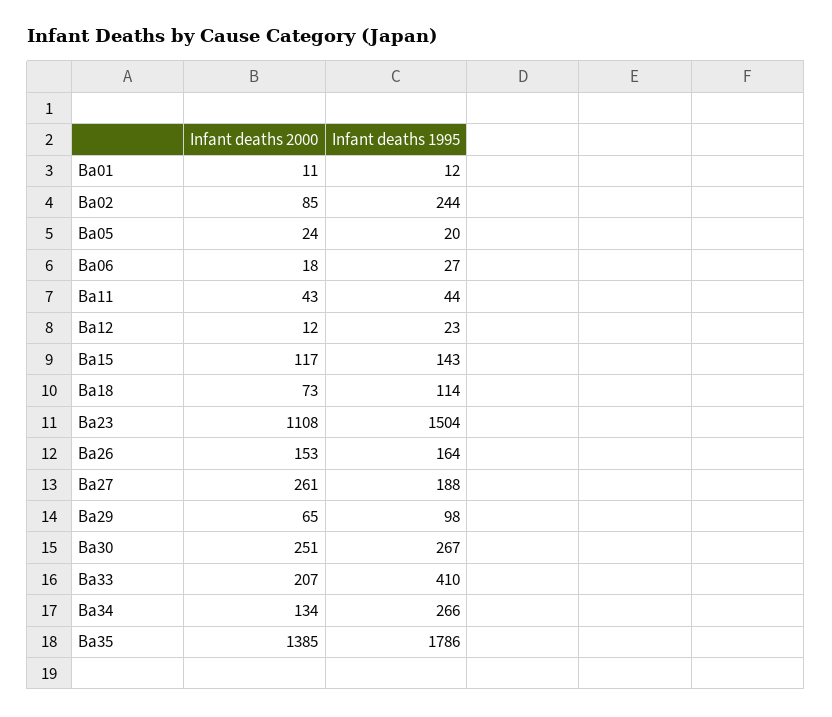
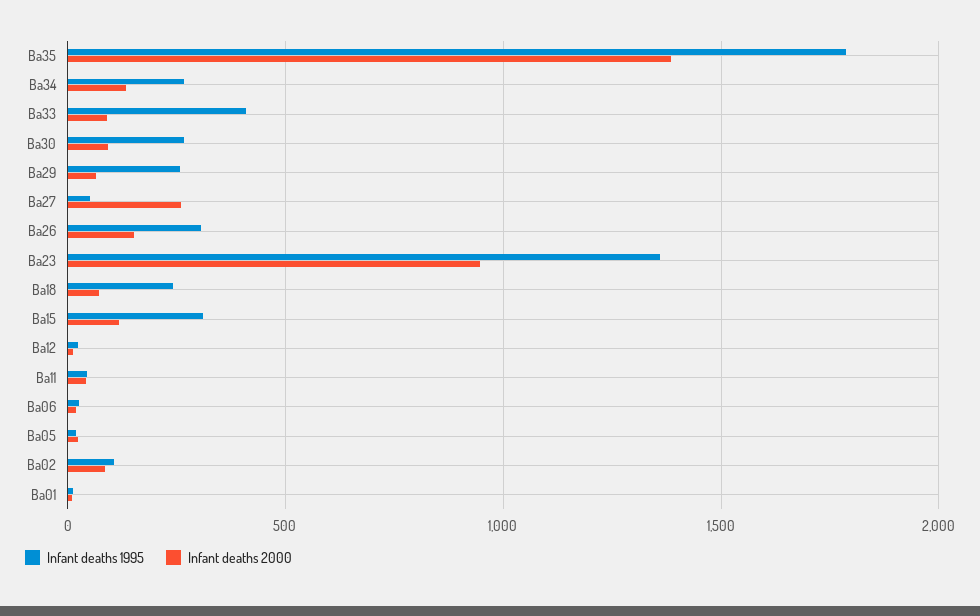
Infant deaths 1995, Ba02: 244 -> 100
Infant deaths 1995, Ba15: 143 -> 300
Infant deaths 1995, Ba18: 114 -> 250
Infant deaths 2000, Ba23: 1108 -> 950
Infant deaths 1995, Ba23: 1504 -> 1350
Infant deaths 1995, Ba26: 164 -> 300
Infant deaths 1995, Ba27: 188 -> 50
Infant deaths 1995, Ba29: 98 -> 250
Infant deaths 2000, Ba30: 251 -> 100
Infant deaths 2000, Ba33: 207 -> 100

